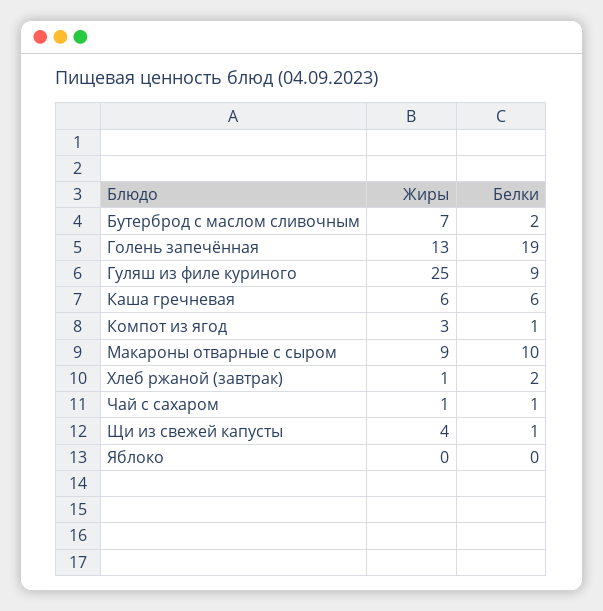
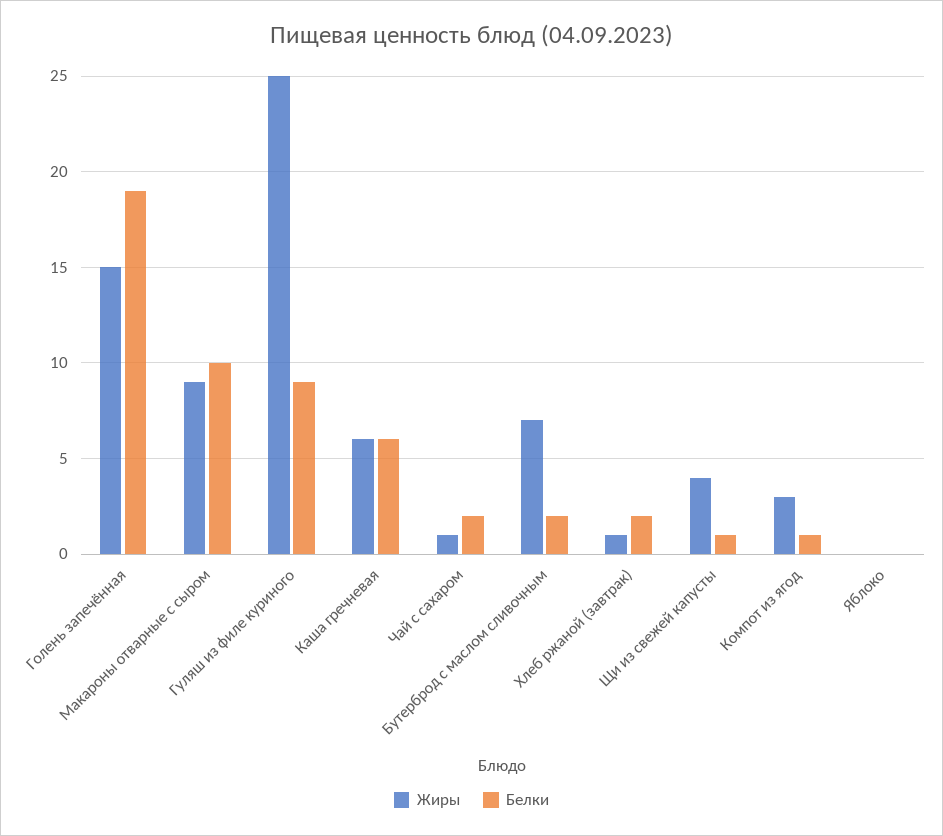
Жиры, Голень запечённая: 13 -> 15
Белки, Чай с сахаром: 1 -> 2

